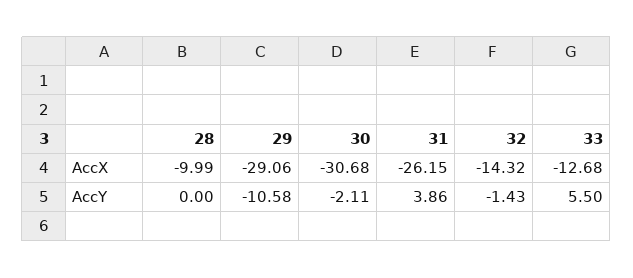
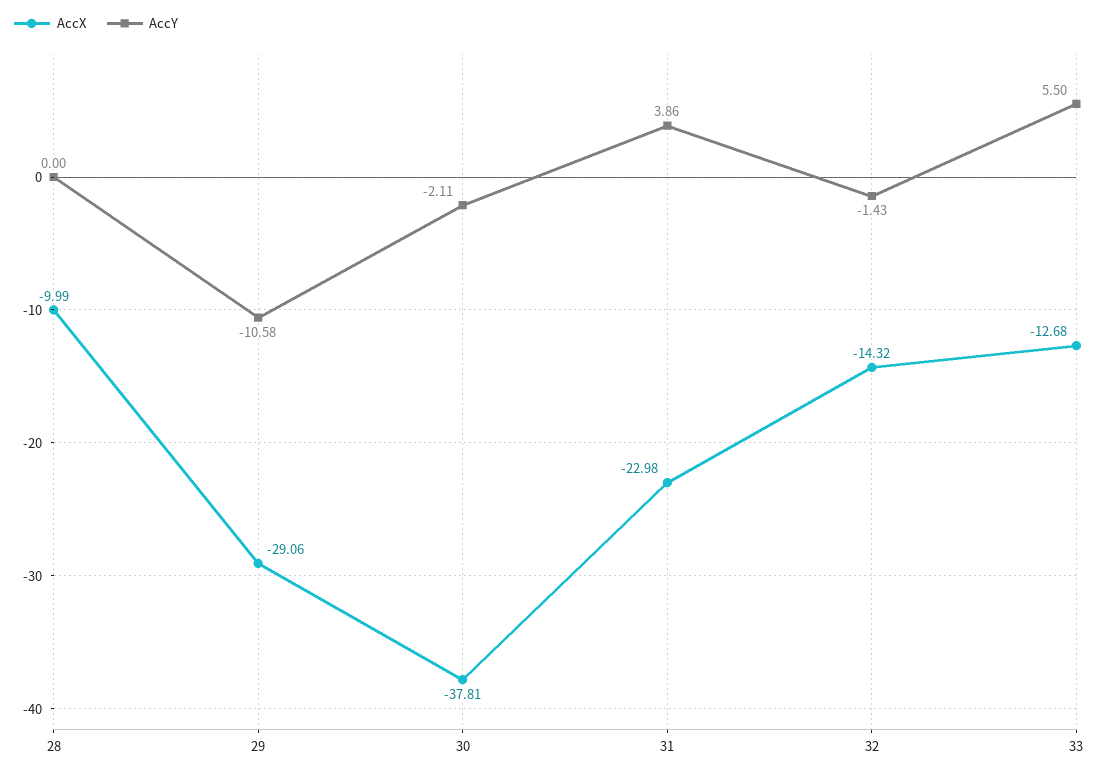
AccX, 30: -30.68 -> -37.81
AccX, 31: -26.15 -> -22.98

